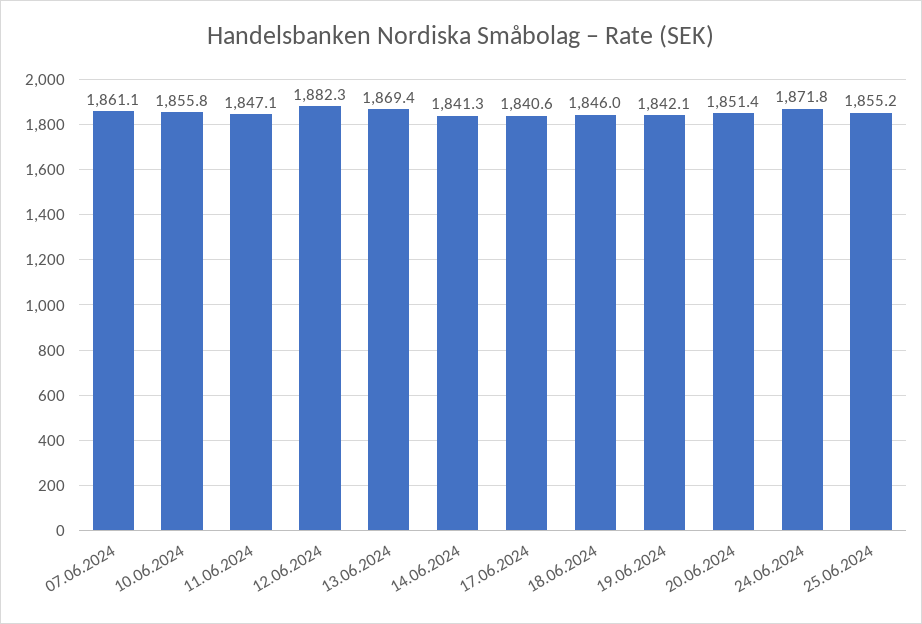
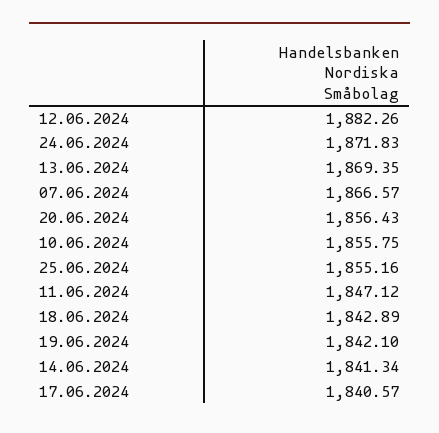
07.06.2024: 1861.1 -> 1866.57
18.06.2024: 1846 -> 1842.89
20.06.2024: 1851.4 -> 1856.43

